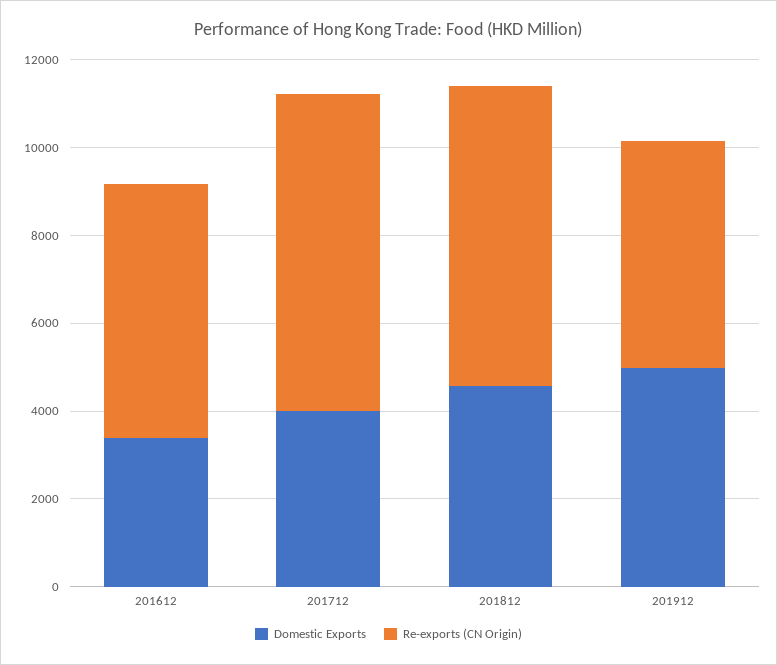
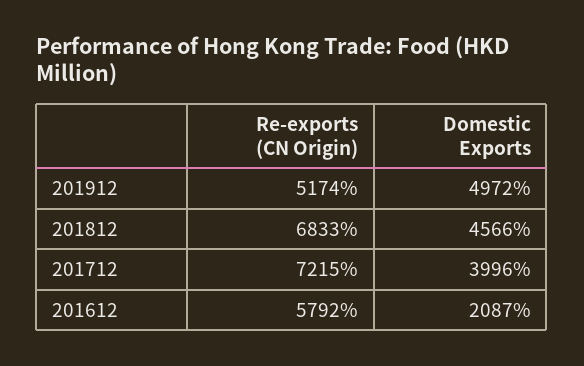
Domestic Exports, 201612: 3500 -> 2087

